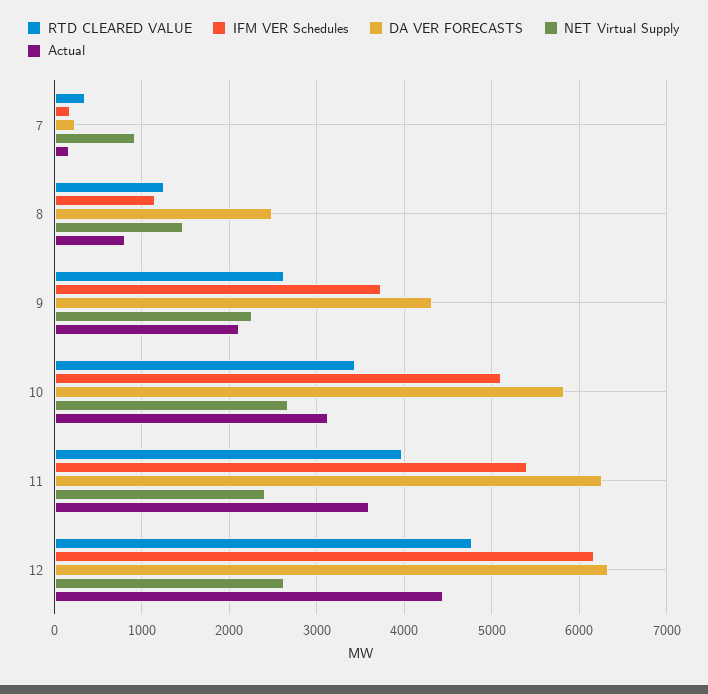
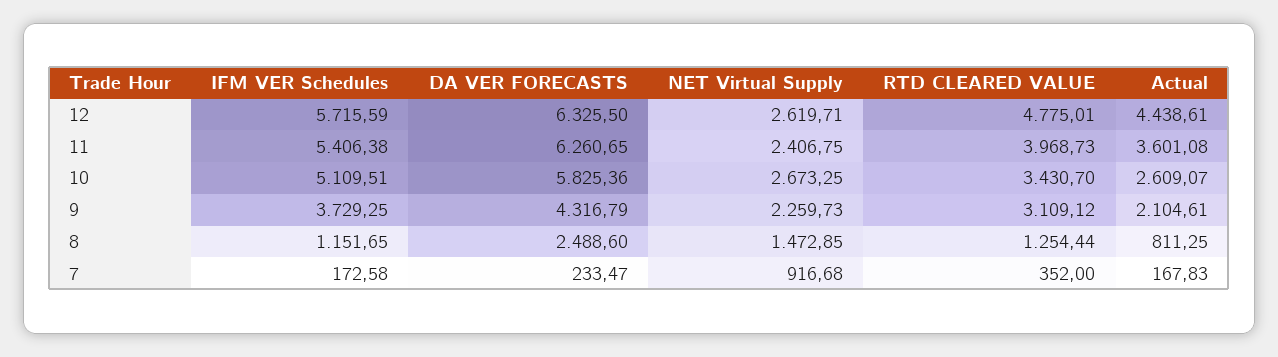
RTD CLEARED VALUE, 9: 2600 -> 3109.12
Actual, 10: 3100 -> 2609.07
IFM VER Schedules, 12: 6200 -> 5715.59

